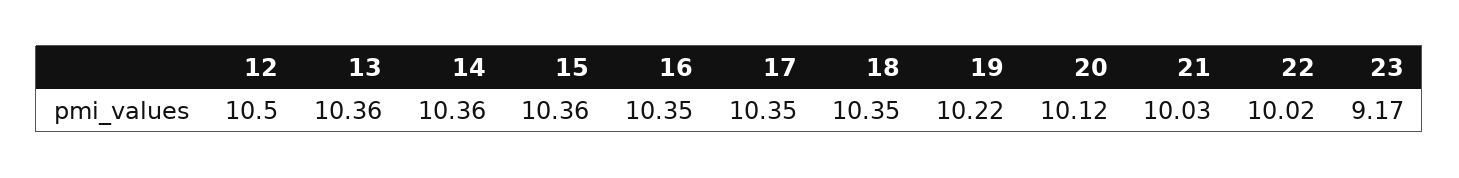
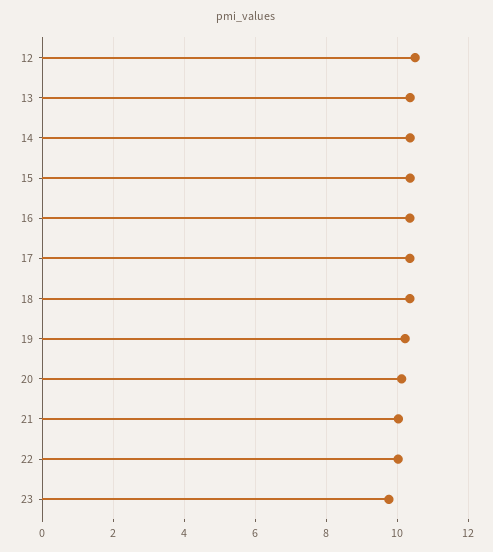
23: 9.17 -> 9.8

